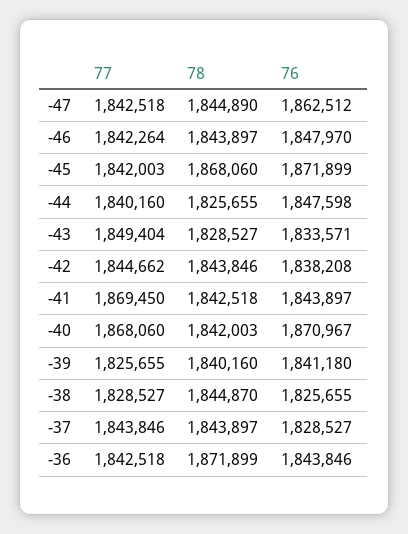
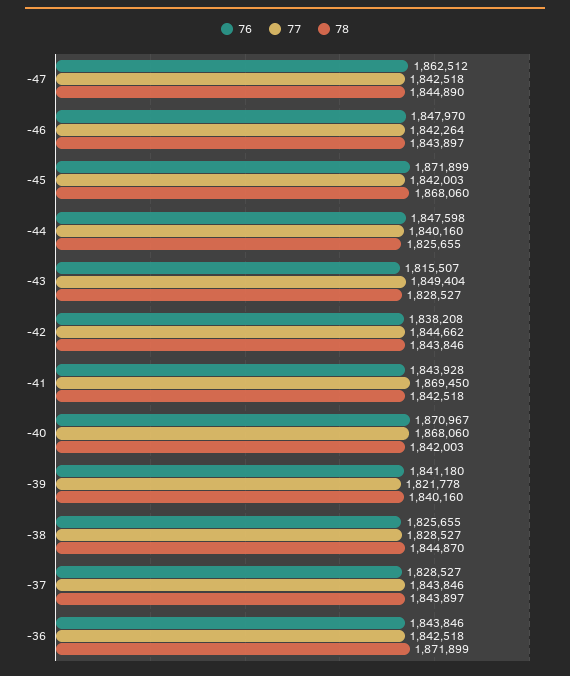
76, -43: 1833571 -> 1815507
76, -41: 1843897 -> 1843928
77, -39: 1825655 -> 1821778

